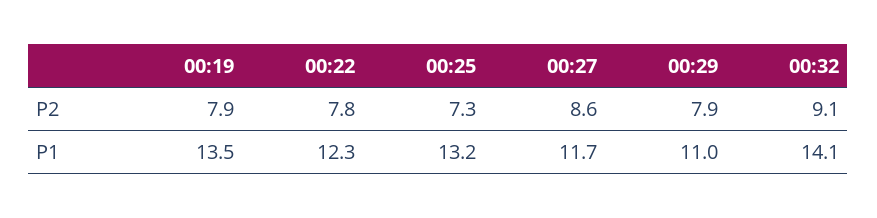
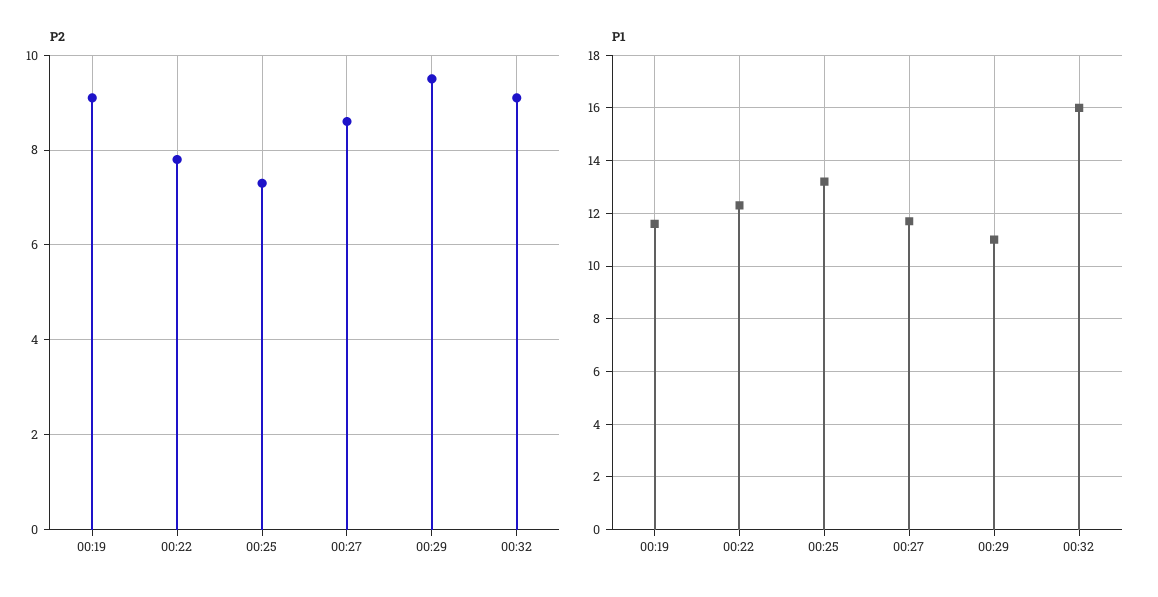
P2, 00:19: 7.9 -> 9
P2, 00:29: 7.9 -> 9.5
P1, 00:19: 13.5 -> 11.5
P1, 00:32: 14.1 -> 16

